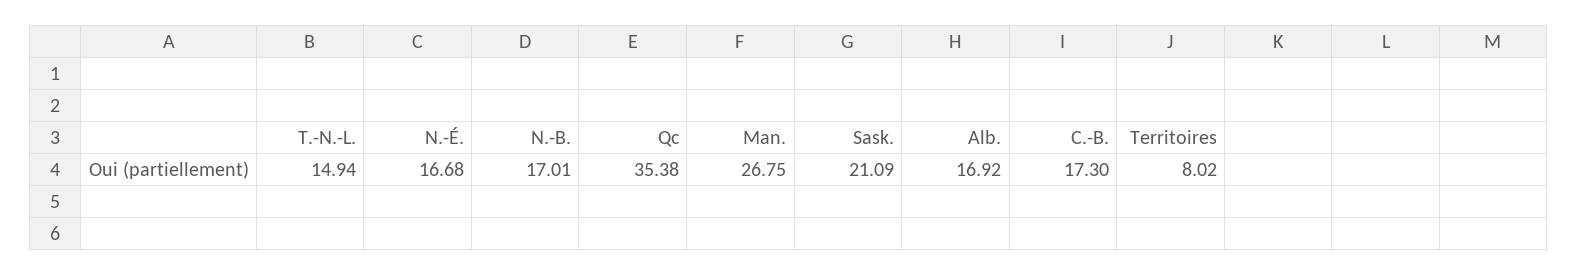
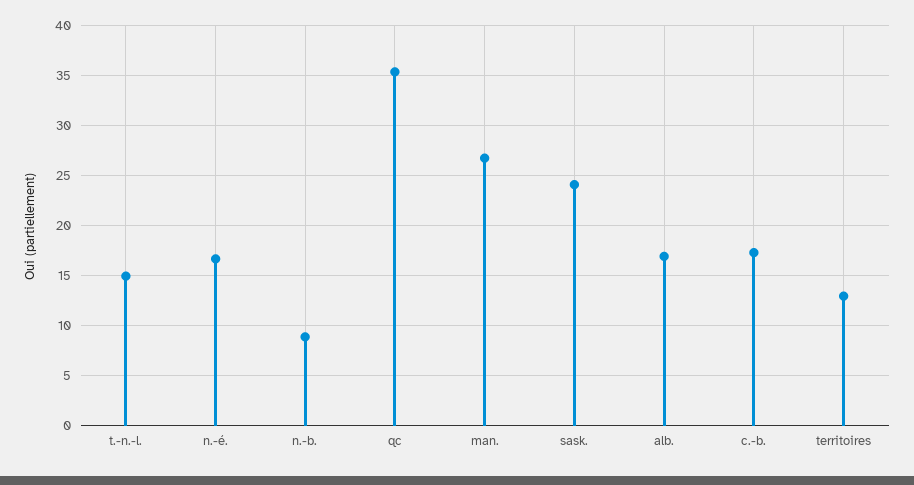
N.-B.: 17.01 -> 9
Sask.: 21.09 -> 24
Territoires: 8.02 -> 13

